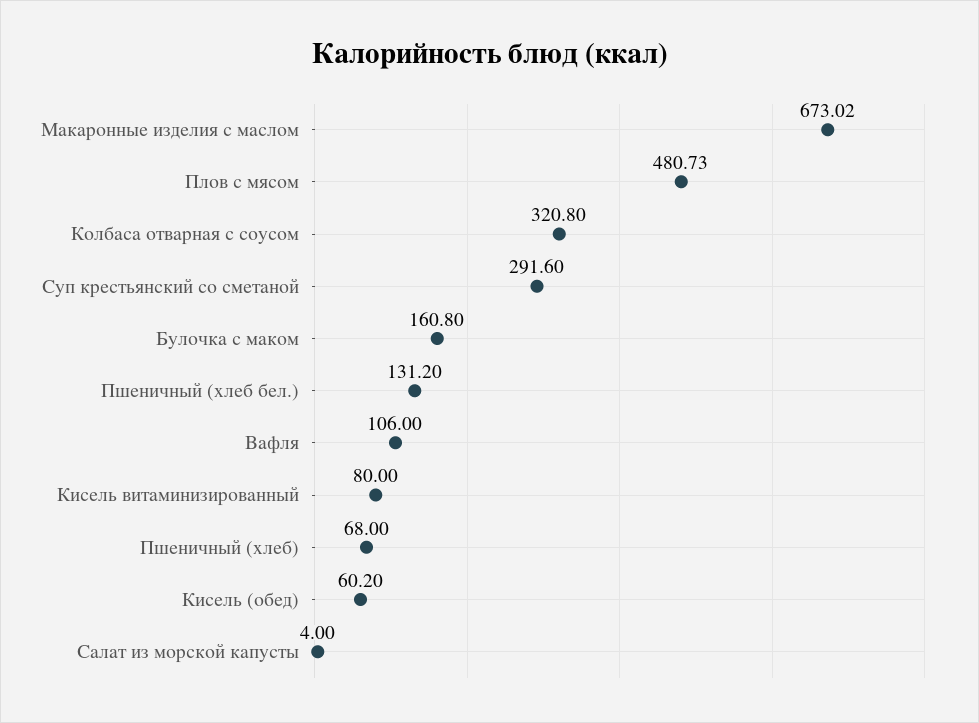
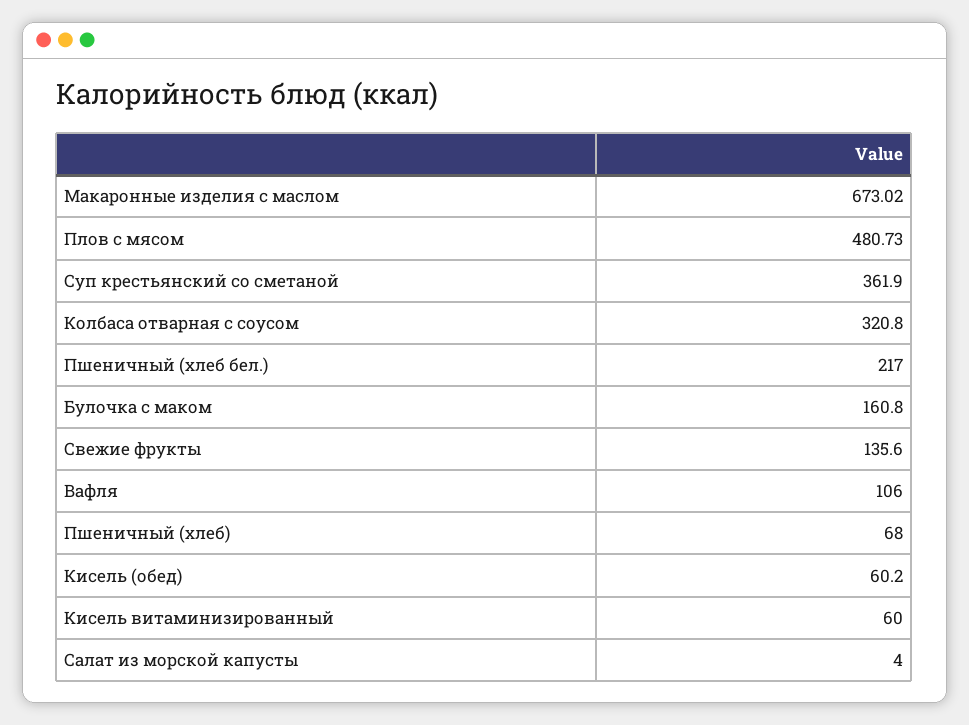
Суп крестьянский со сметаной: 291.6 -> 361.9
Пшеничный (хлеб бел.): 131.2 -> 217
Кисель витаминизированный: 80 -> 60
Свежие фрукты: none -> 135.6

